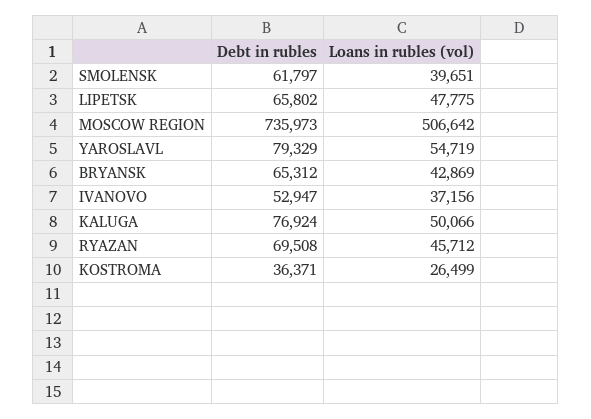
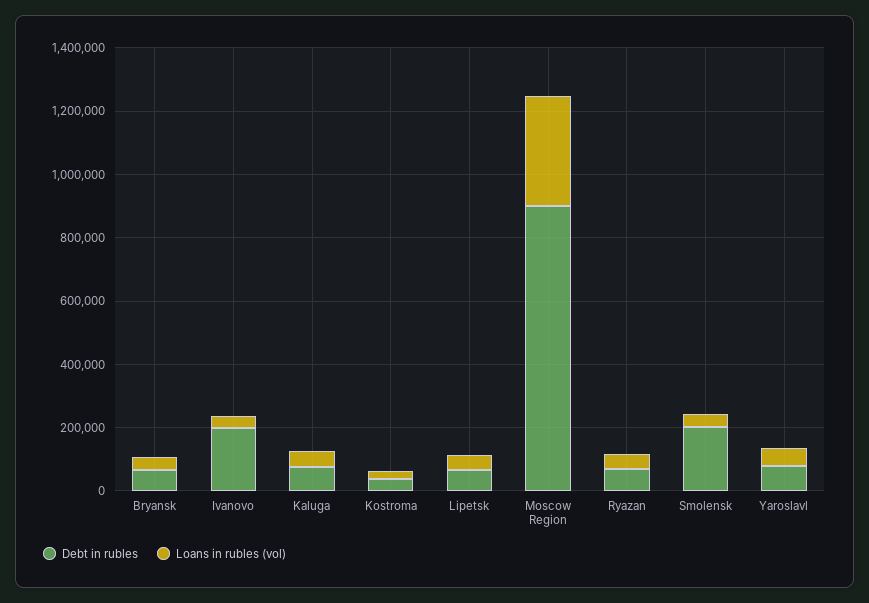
Debt in rubles, SMOLENSK: 61797 -> 200000
Debt in rubles, MOSCOW REGION: 735973 -> 900000
Loans in rubles (vol), MOSCOW REGION: 506642 -> 350000
Debt in rubles, IVANOVO: 52947 -> 200000

